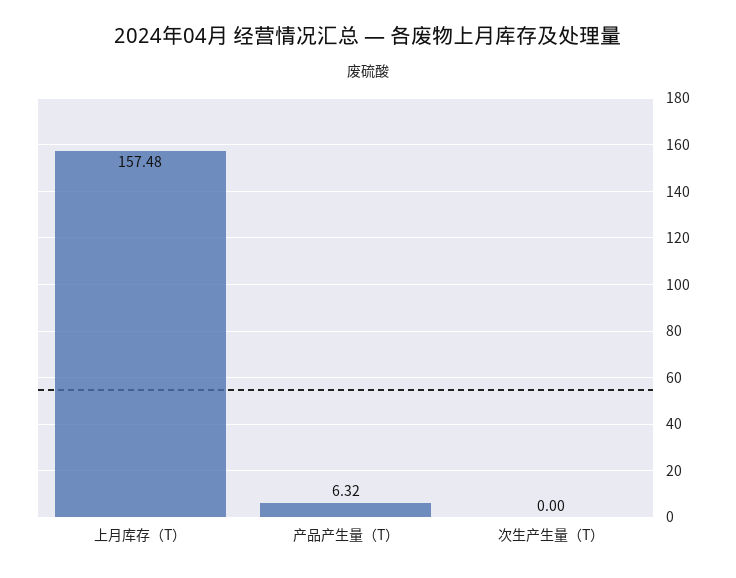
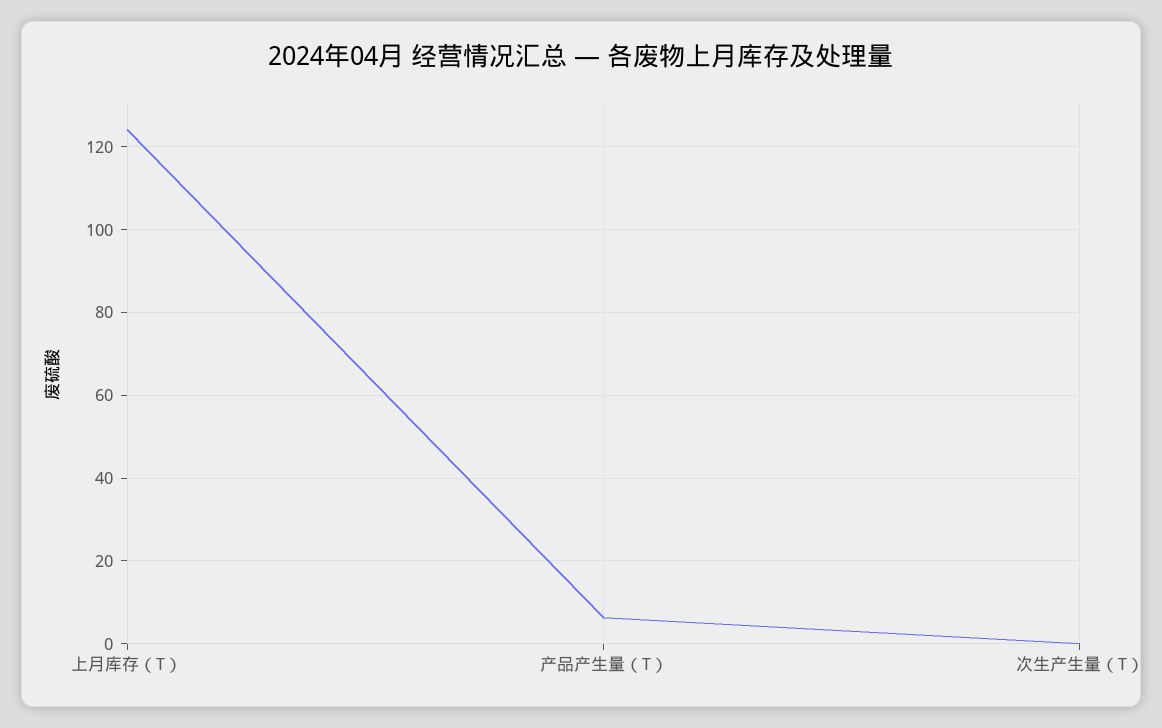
上月库存（T）: 157.48 -> 124

